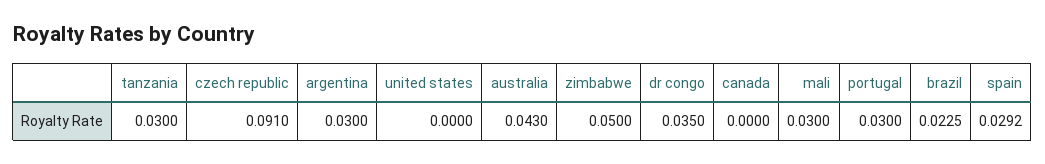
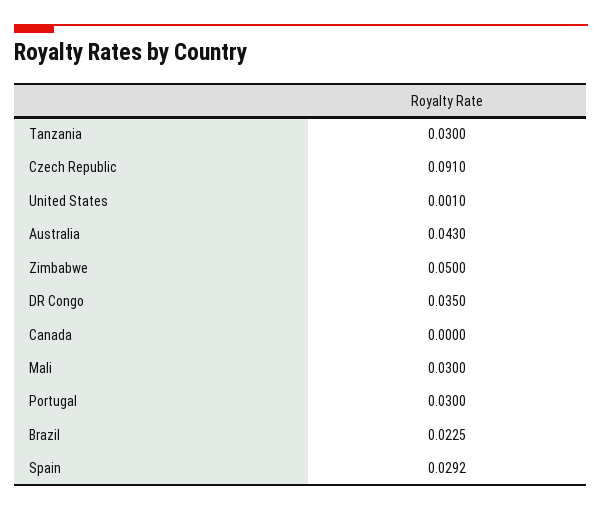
argentina: 0.03 -> none
united states: 0 -> 0.001

